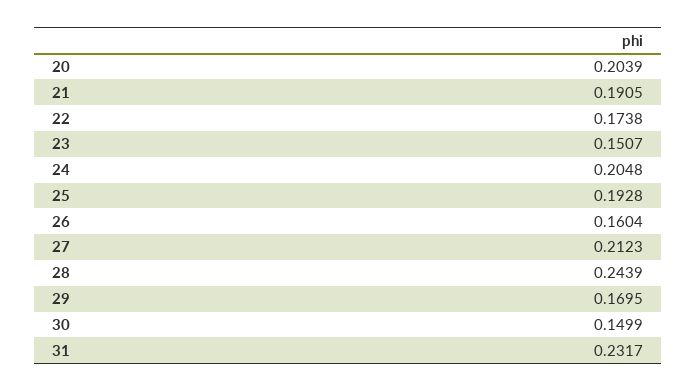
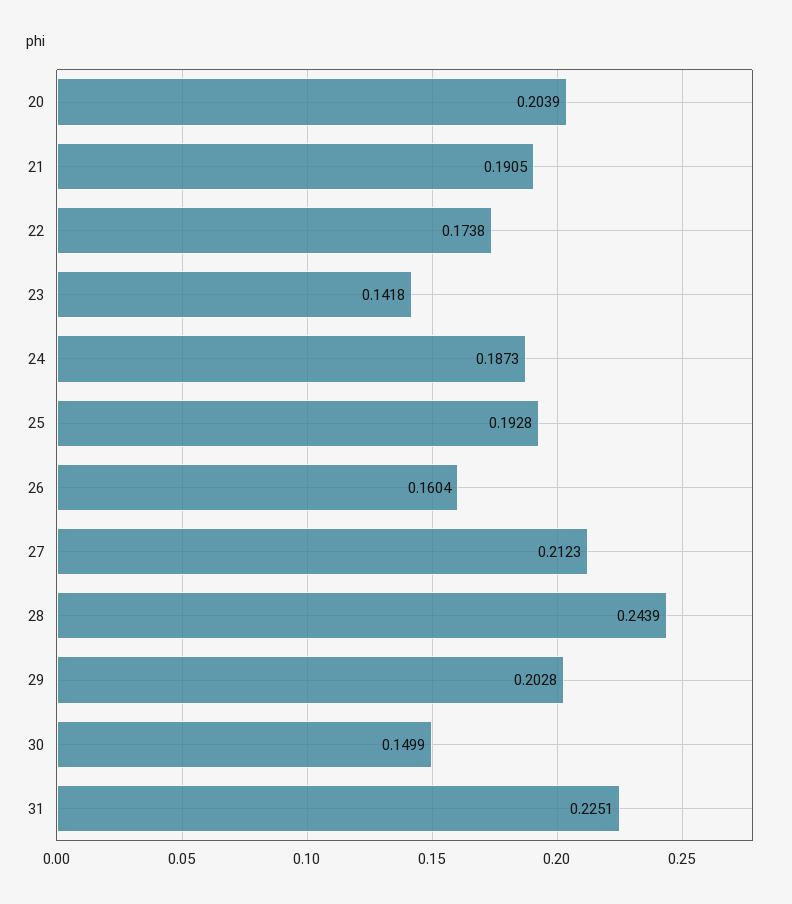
23: 0.1507 -> 0.1418
24: 0.2048 -> 0.1873
29: 0.1695 -> 0.2028
31: 0.2317 -> 0.2251

